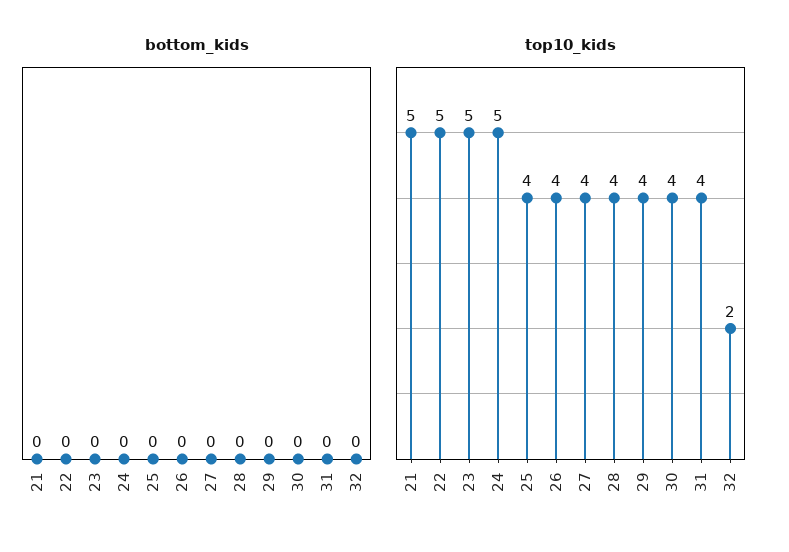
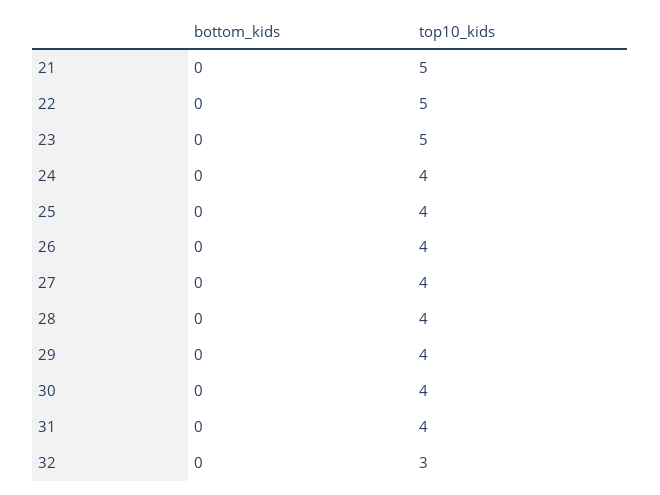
top10_kids, 24: 5 -> 4
top10_kids, 32: 2 -> 3

